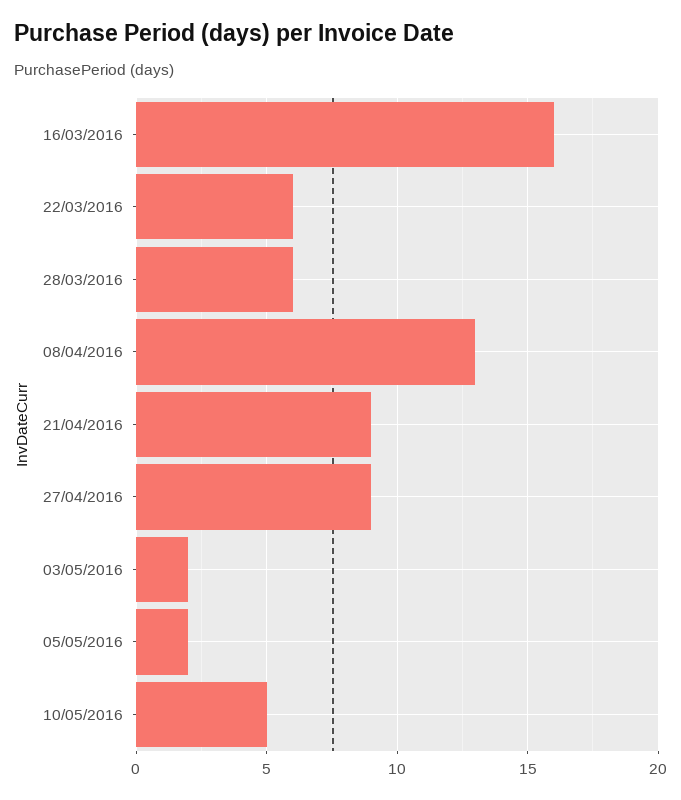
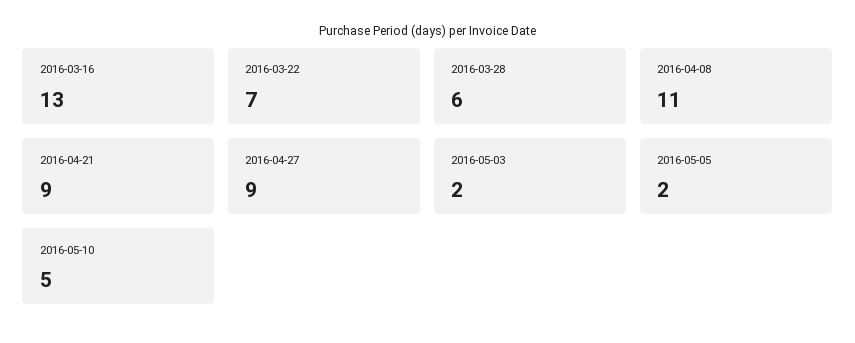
16/03/2016: 16 -> 13
22/03/2016: 6 -> 7
08/04/2016: 13 -> 11

